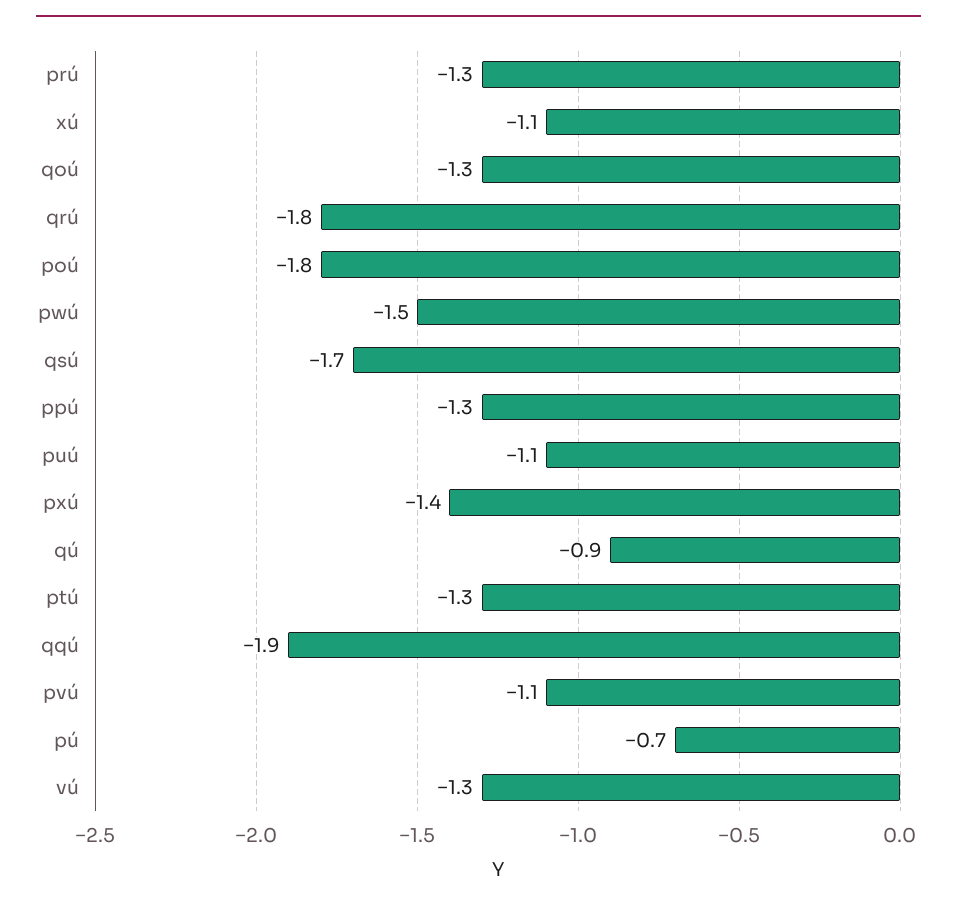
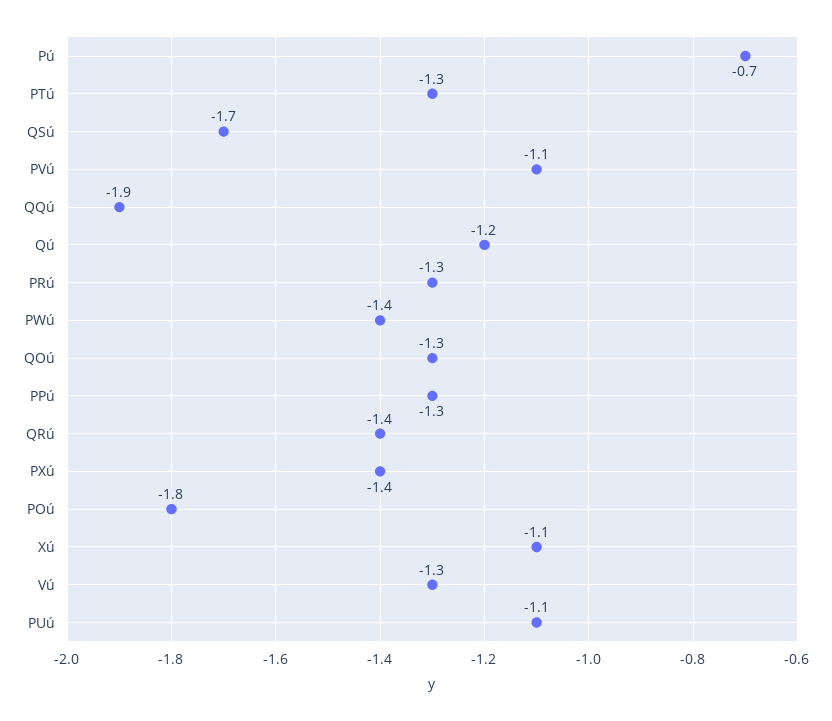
qrú: -1.8 -> -1.4
pwú: -1.5 -> -1.4
qú: -0.9 -> -1.2

